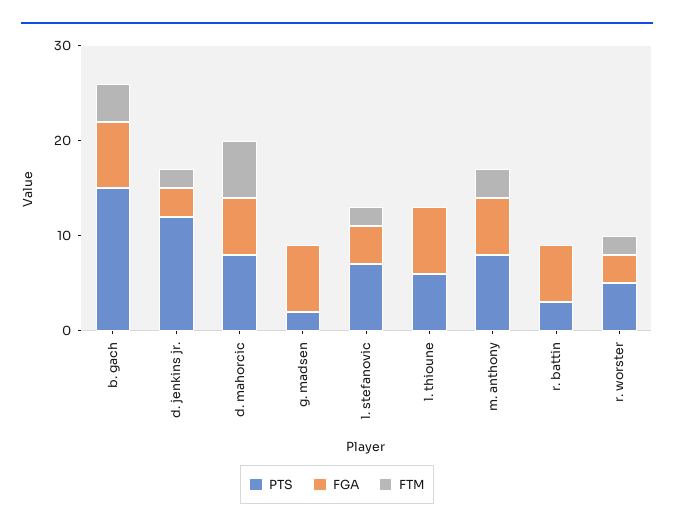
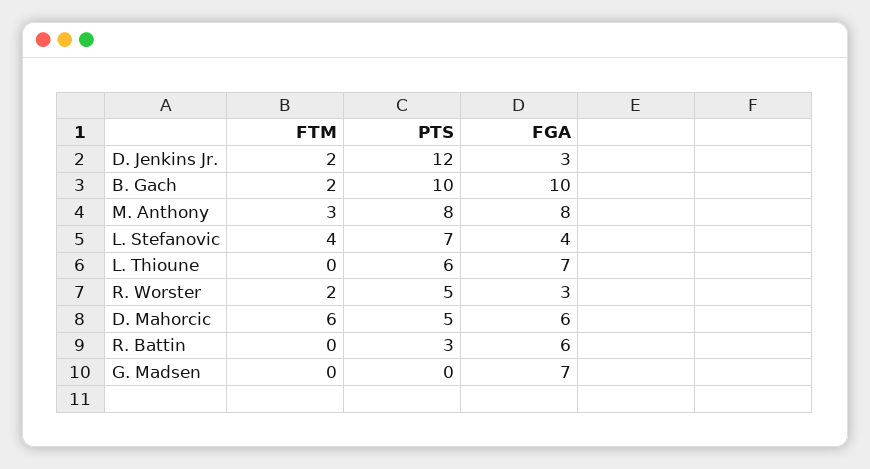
PTS, b. gach: 15 -> 10
FGA, b. gach: 7 -> 10
FTM, b. gach: 4 -> 2
PTS, d. mahorcic: 8 -> 5
PTS, g. madsen: 2 -> 0
FTM, l. stefanovic: 2 -> 4
FGA, m. anthony: 6 -> 8

